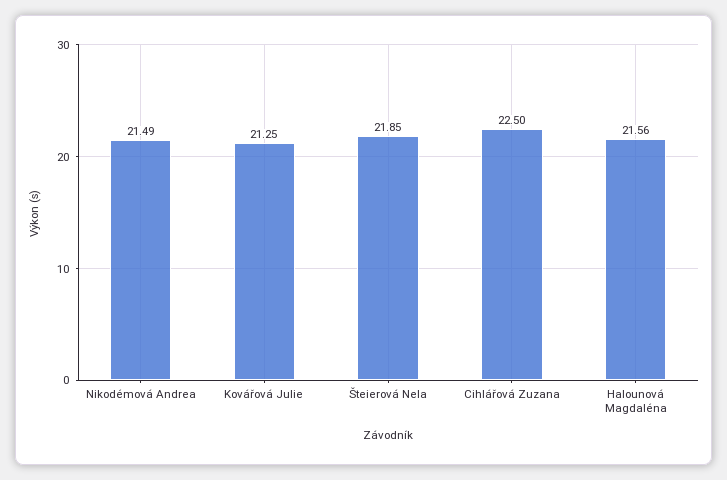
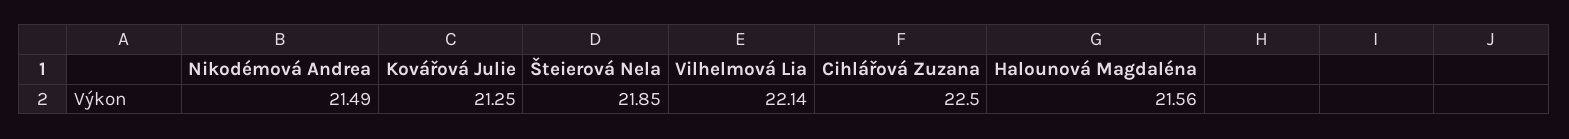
Vilhelmová Lia: none -> 22.14

